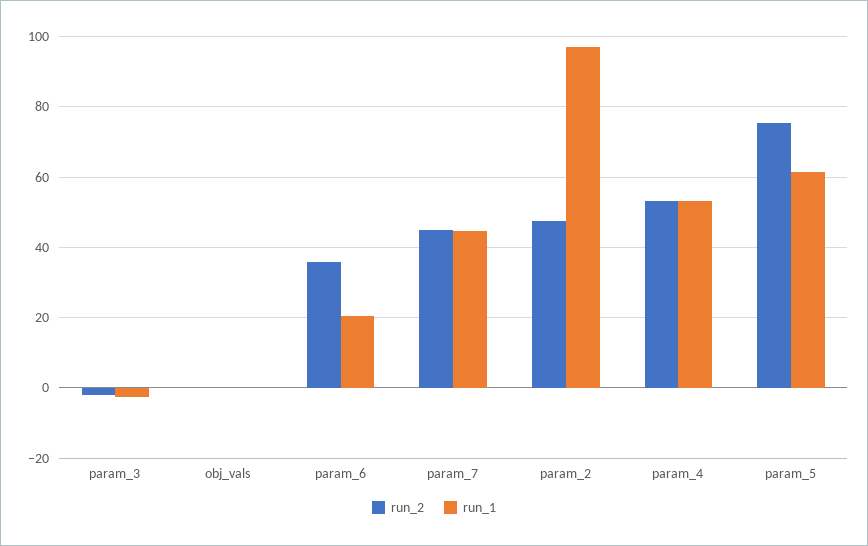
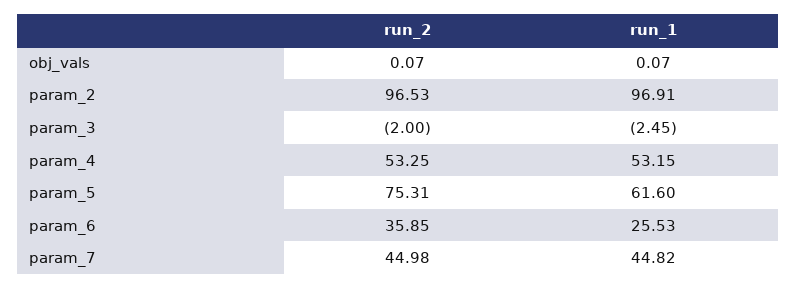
run_1, param_6: 20 -> 25.53
run_2, param_2: 48 -> 96.53

